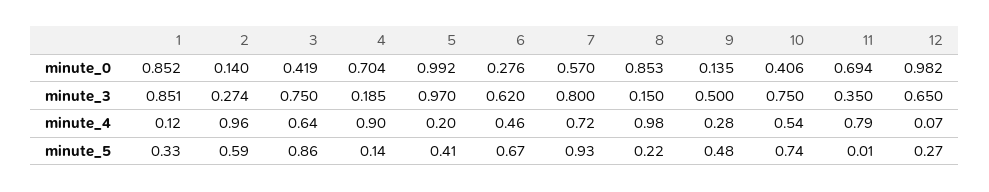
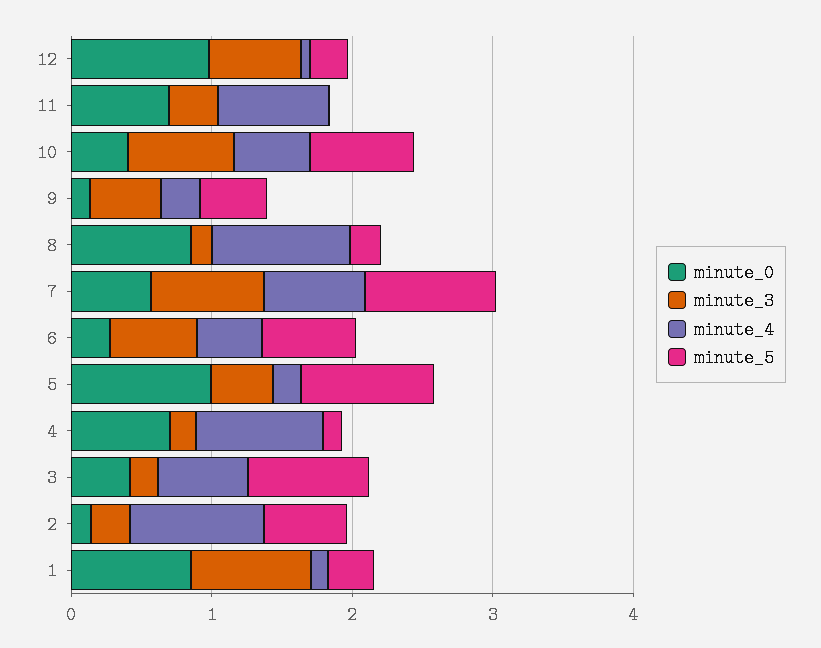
minute_3, 3: 0.75 -> 0.2
minute_3, 5: 0.97 -> 0.4
minute_5, 5: 0.41 -> 1

